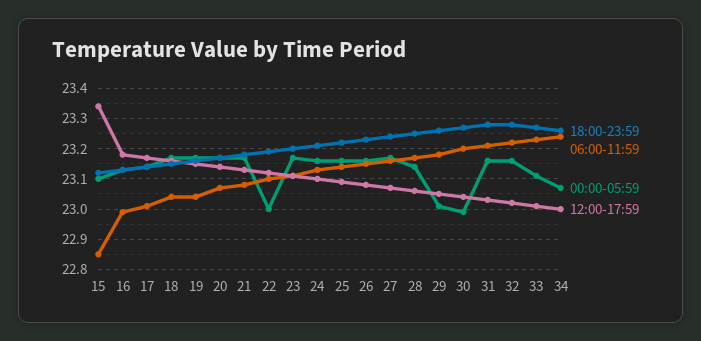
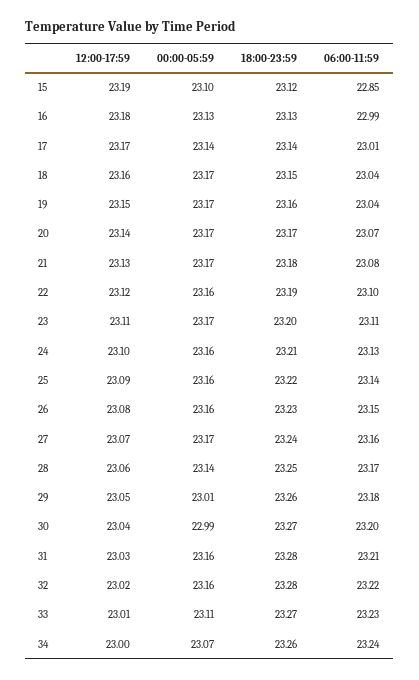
12:00-17:59, 15: 23.35 -> 23.19
00:00-05:59, 22: 23 -> 23.16

